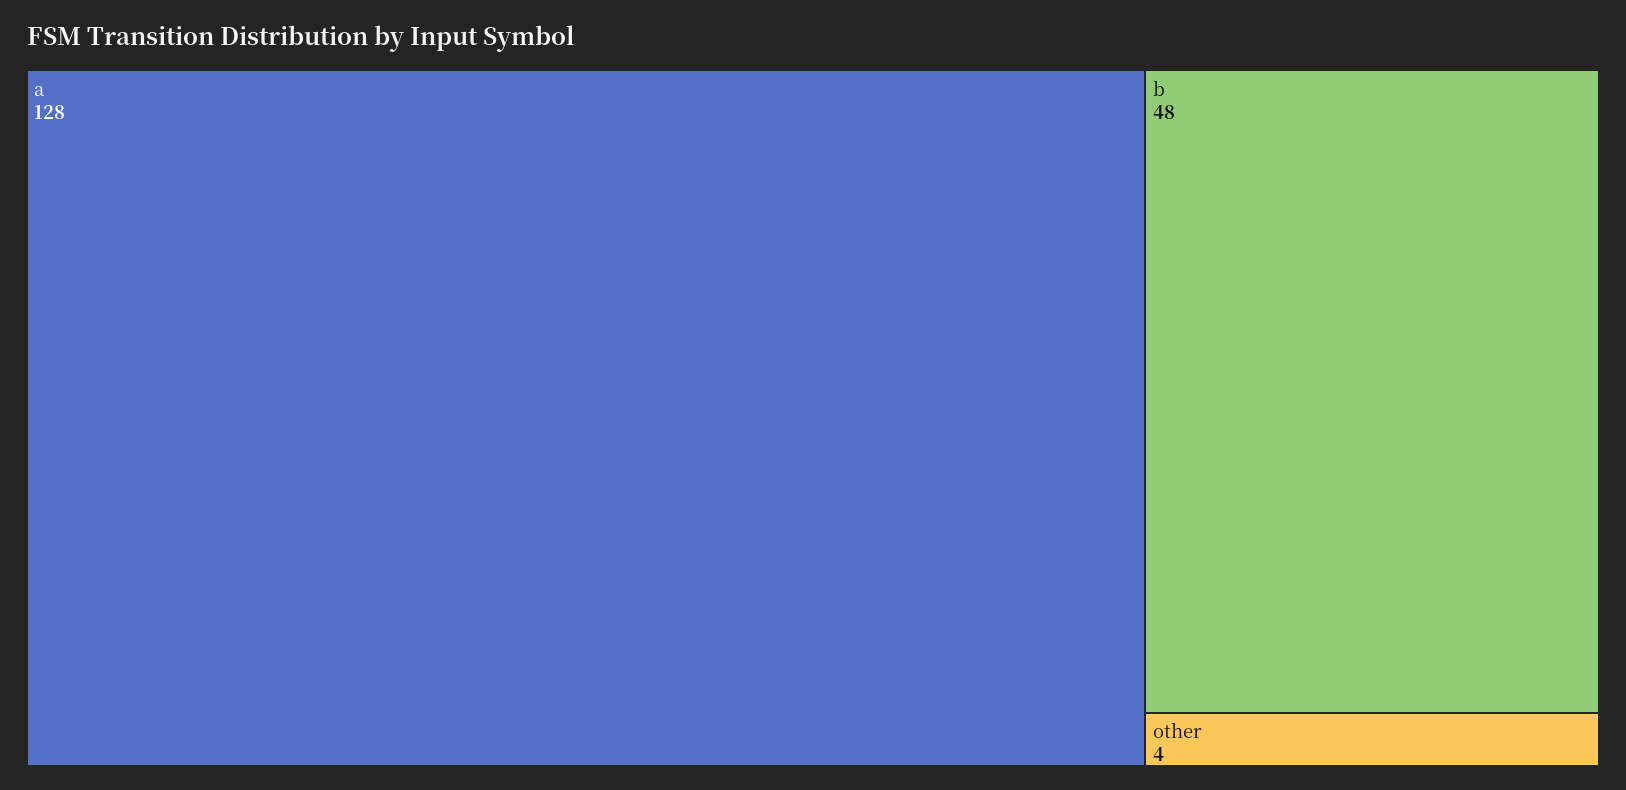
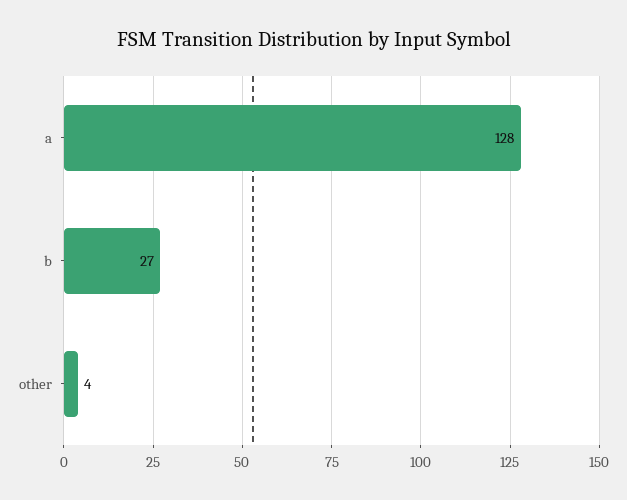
b: 48 -> 27

